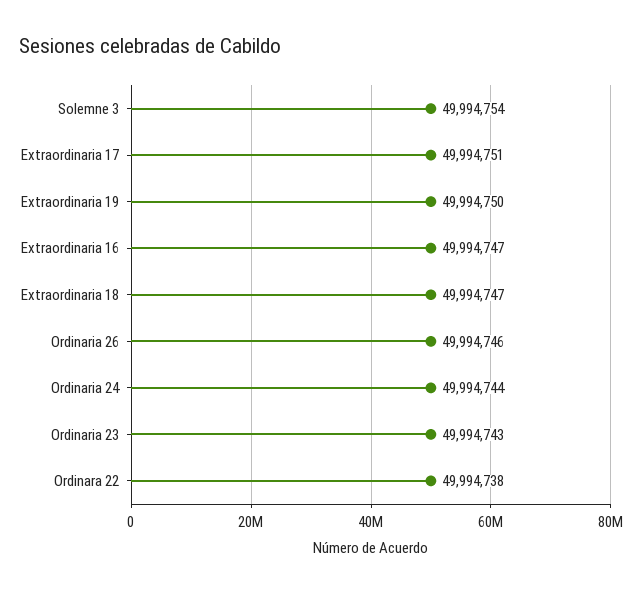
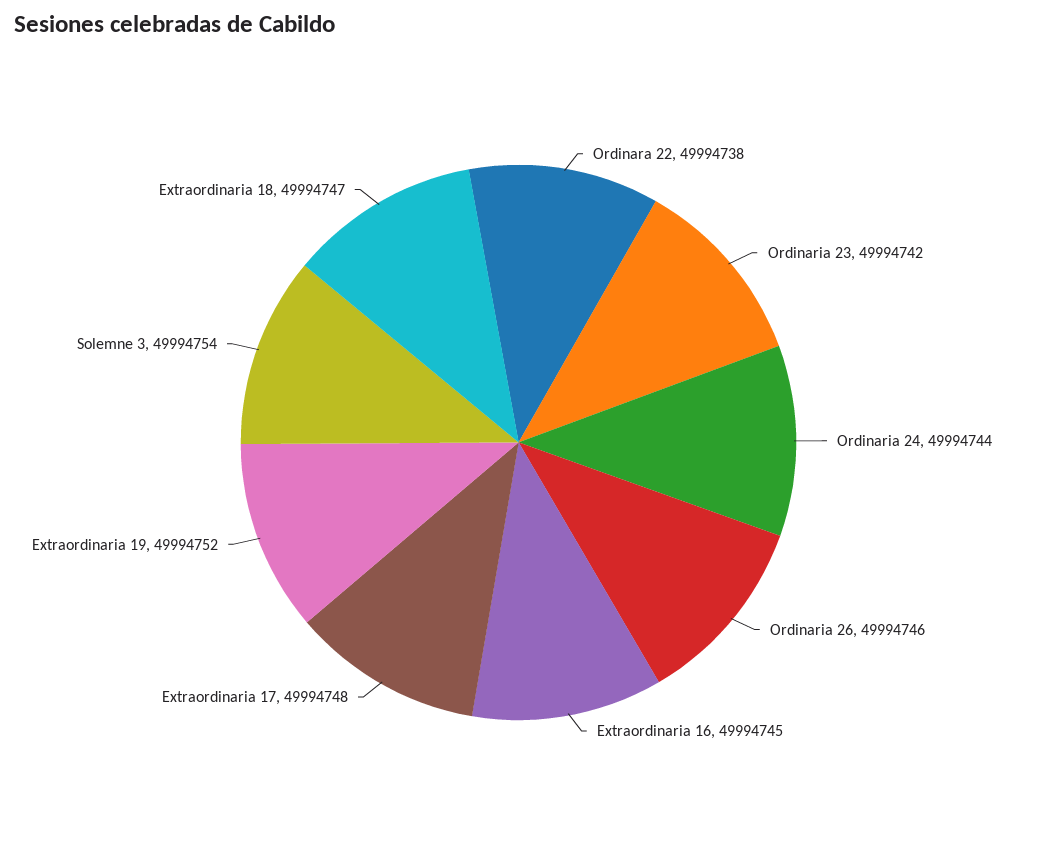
Extraordinaria 17: 49994751 -> 49994748
Extraordinaria 19: 49994750 -> 49994752
Extraordinaria 16: 49994747 -> 49994745
Ordinaria 23: 49994743 -> 49994742

